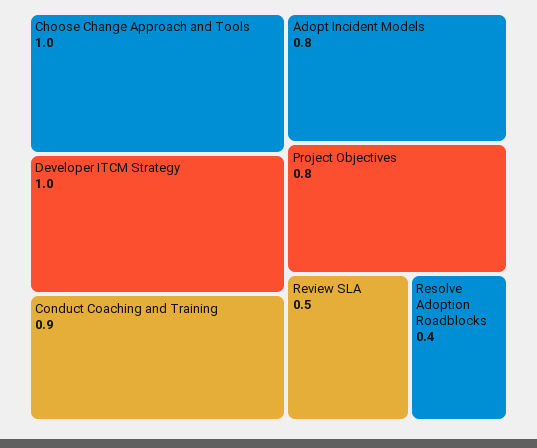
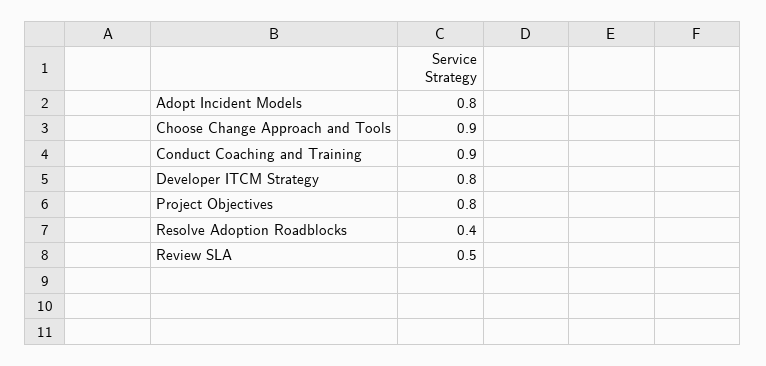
Choose Change Approach and Tools: 1 -> 0.9
Developer ITCM Strategy: 1 -> 0.8

